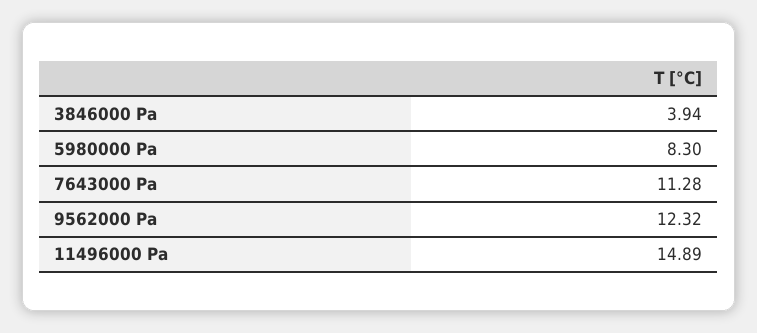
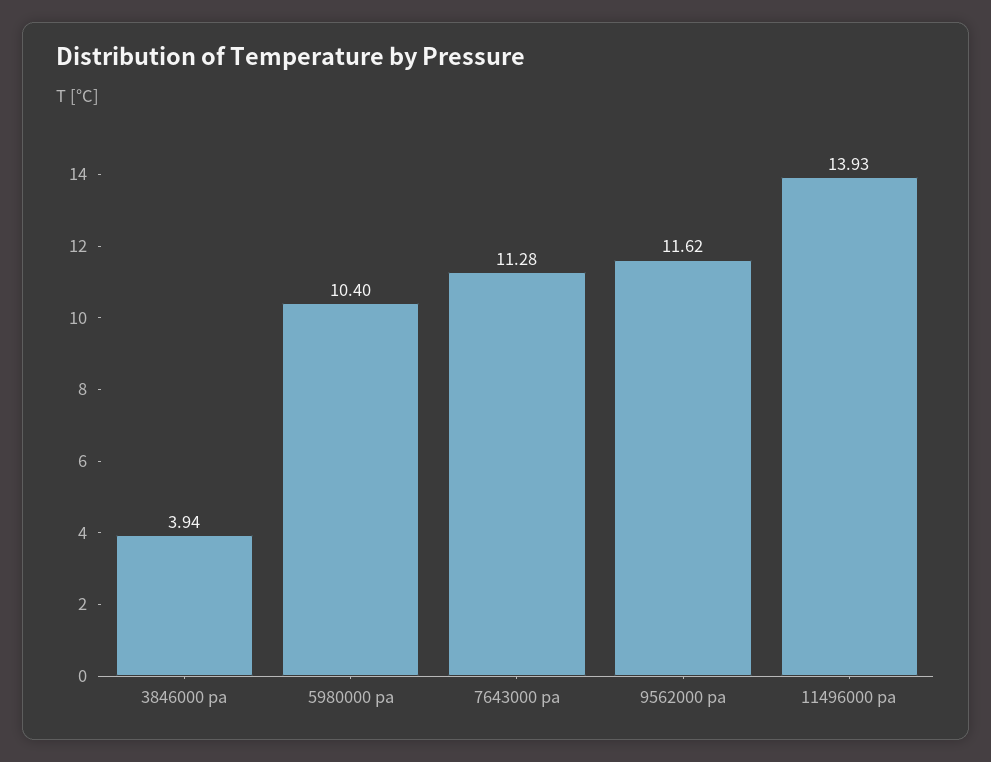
5980000 Pa: 8.3 -> 10.4
9562000 Pa: 12.32 -> 11.62
11496000 Pa: 14.89 -> 13.93

